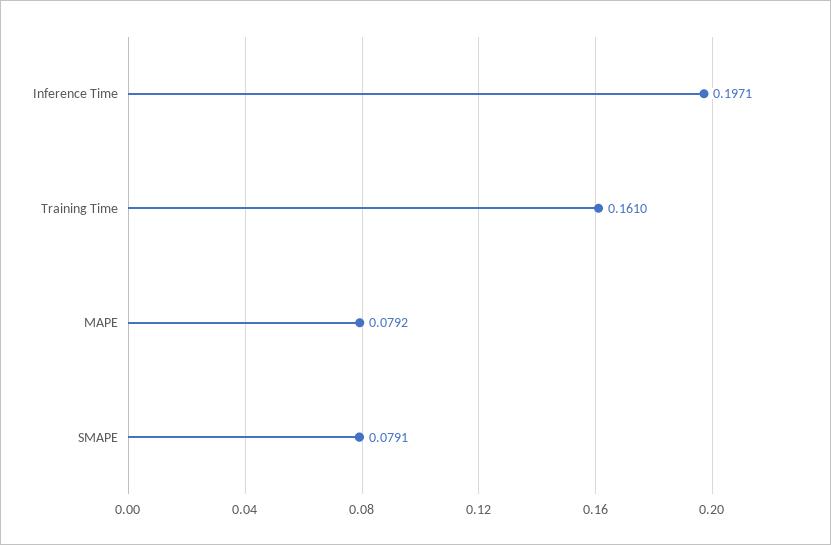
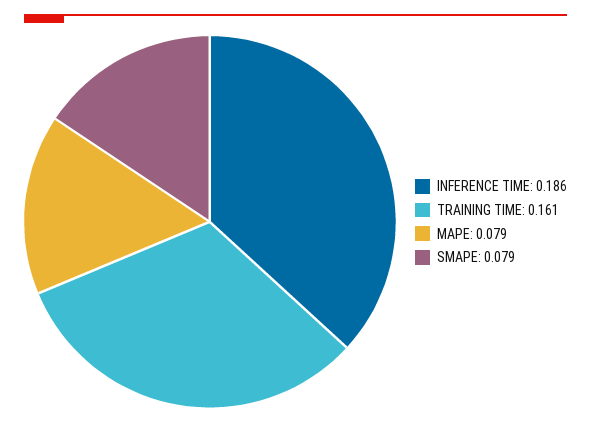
Inference Time: 0.1971 -> 0.186

